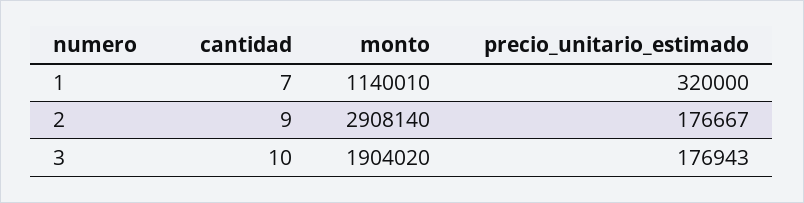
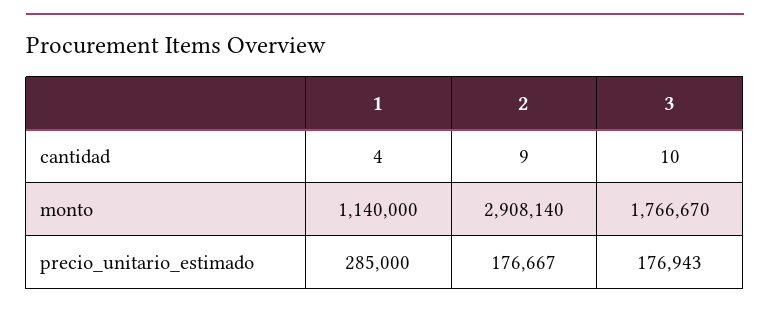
cantidad, 1: 7 -> 4
monto, 1: 1140010 -> 1140000
precio_unitario_estimado, 1: 320000 -> 285000
monto, 3: 1904020 -> 1766670

